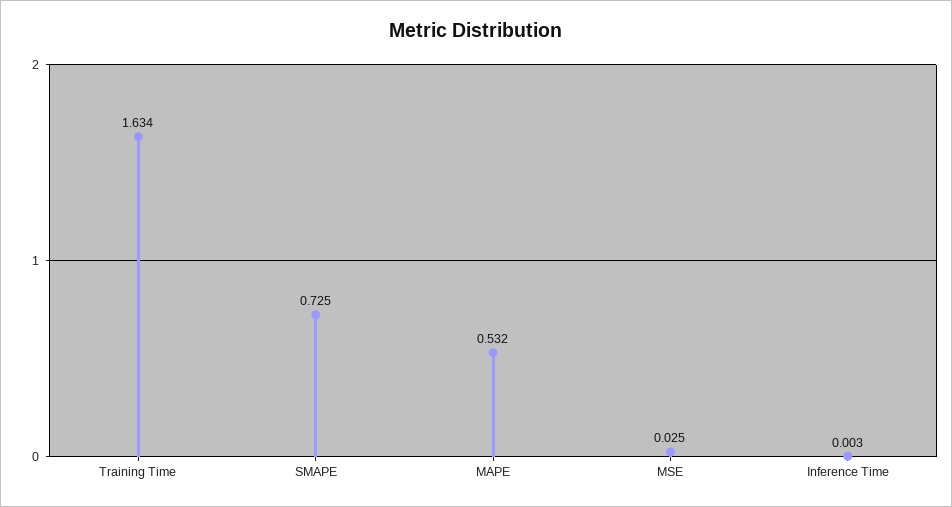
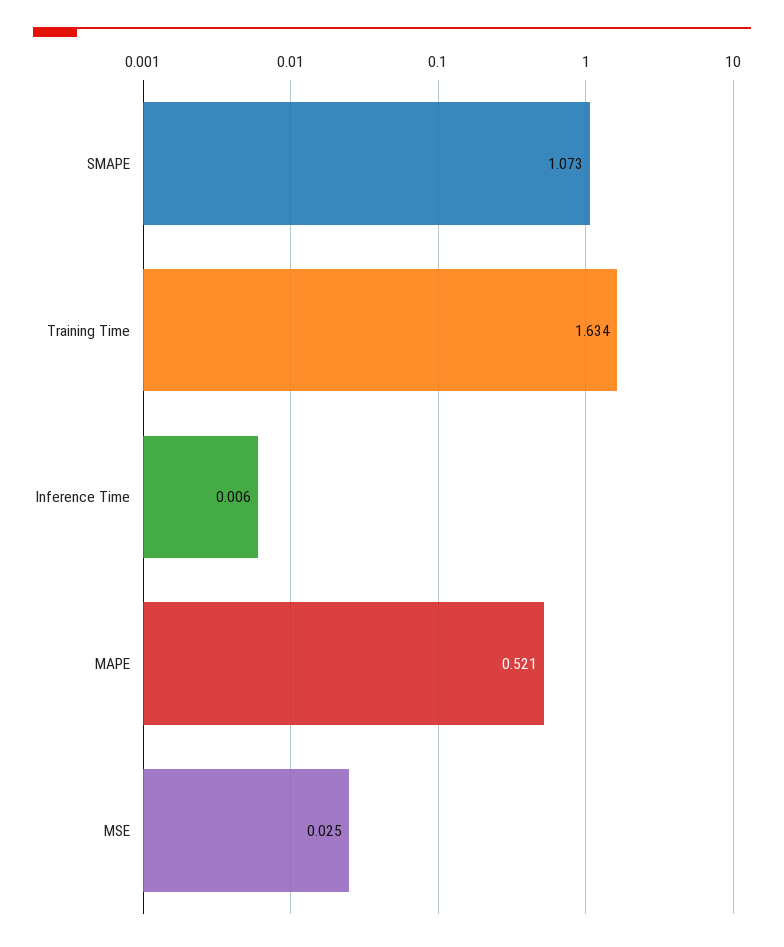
SMAPE: 0.725 -> 1.073
MAPE: 0.532 -> 0.521
Inference Time: 0.003 -> 0.006

